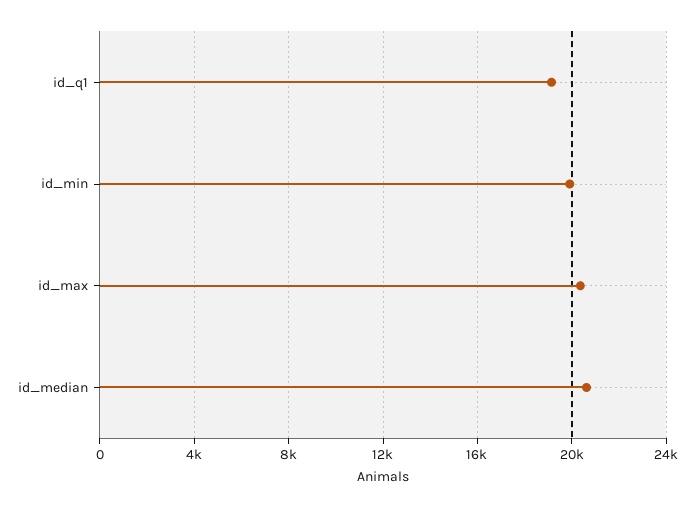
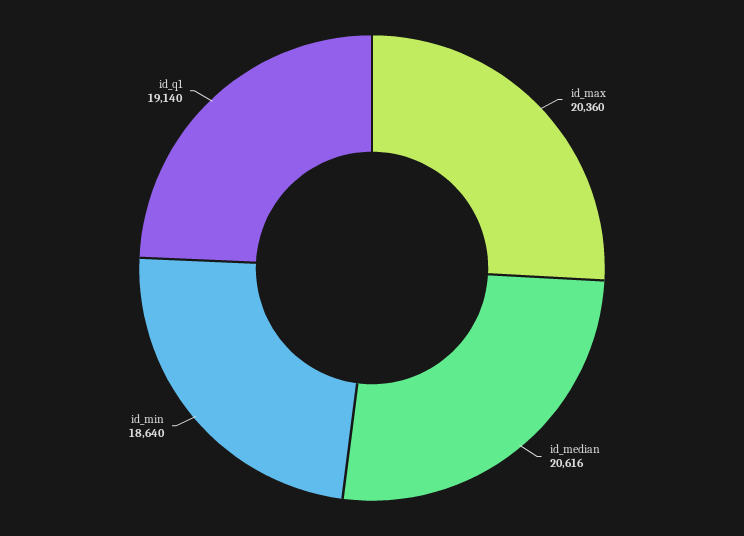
id_min: 20000 -> 18640

